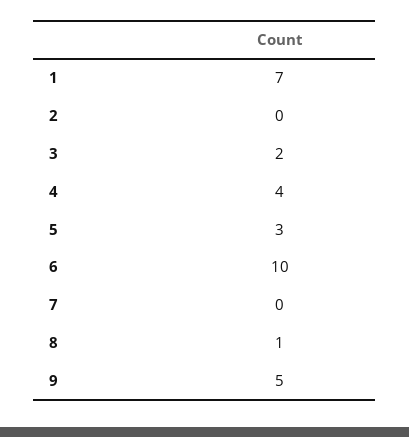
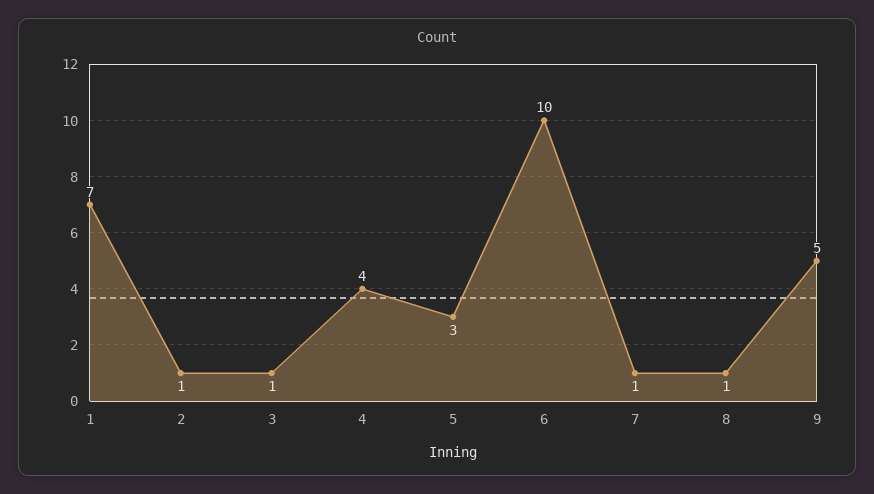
2: 0 -> 1
3: 2 -> 1
7: 0 -> 1

